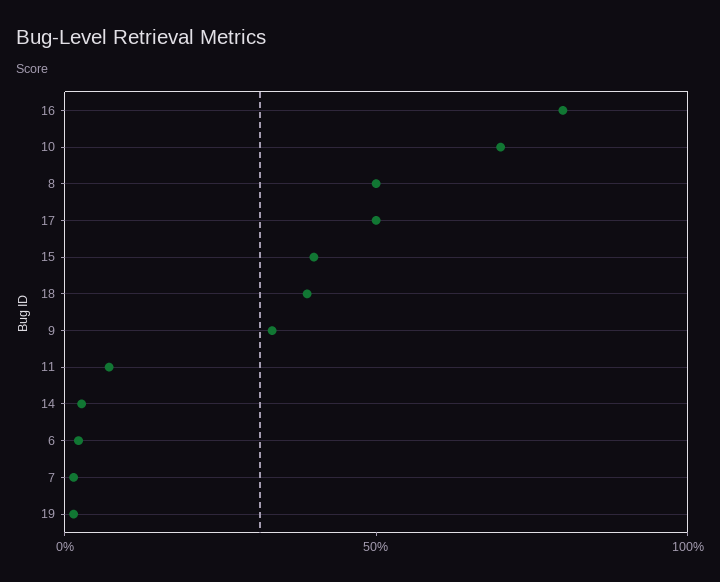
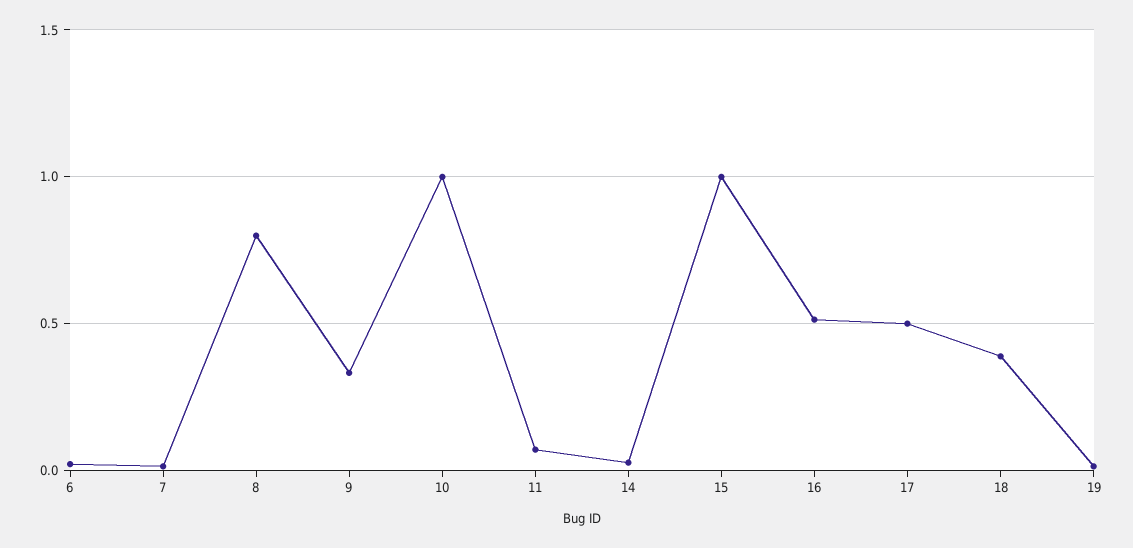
16: 0.8 -> 0.5
10: 0.7 -> 1
8: 0.5 -> 0.8
15: 0.4 -> 1

